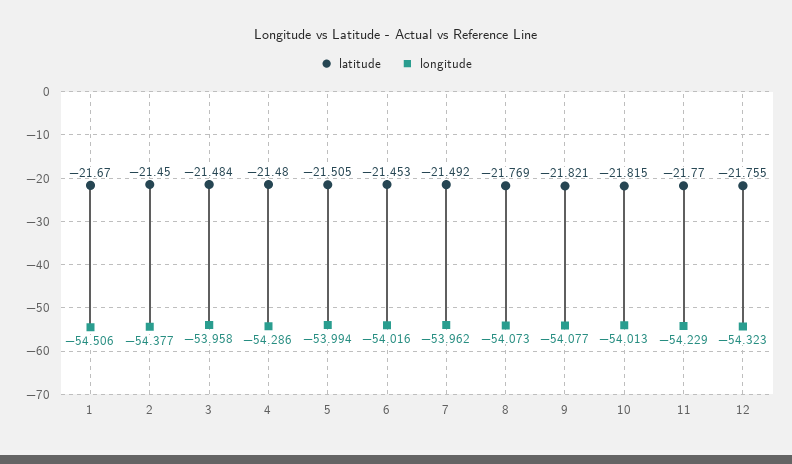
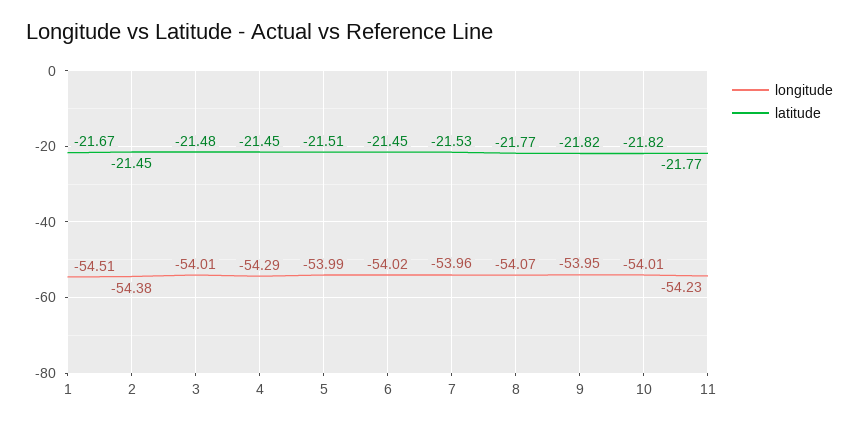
longitude, 3: -53.958 -> -54.01
latitude, 4: -21.48 -> -21.45
latitude, 7: -21.492 -> -21.53
longitude, 9: -54.077 -> -53.95
latitude, 12: -21.755 -> none
longitude, 12: -54.323 -> none

